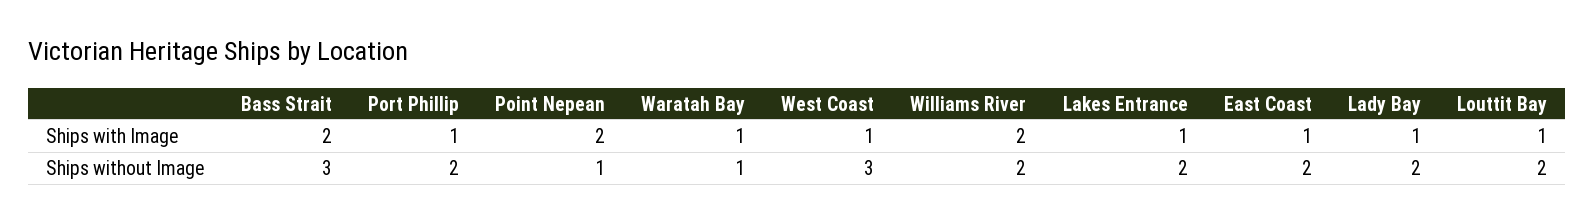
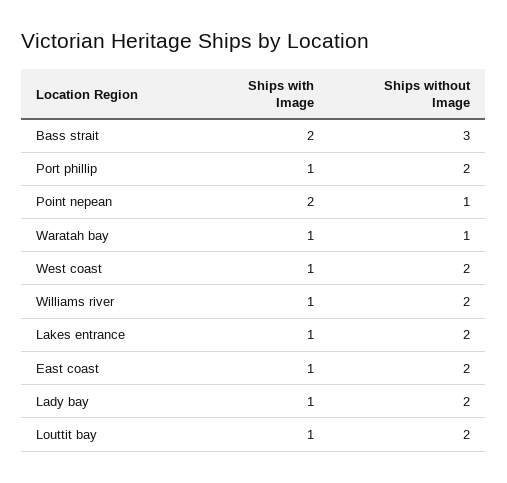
Williams River, Ships with Image: 2 -> 1
West Coast, Ships without Image: 3 -> 2

